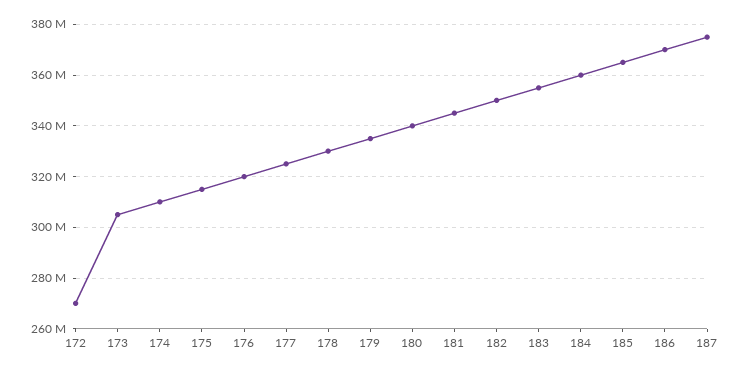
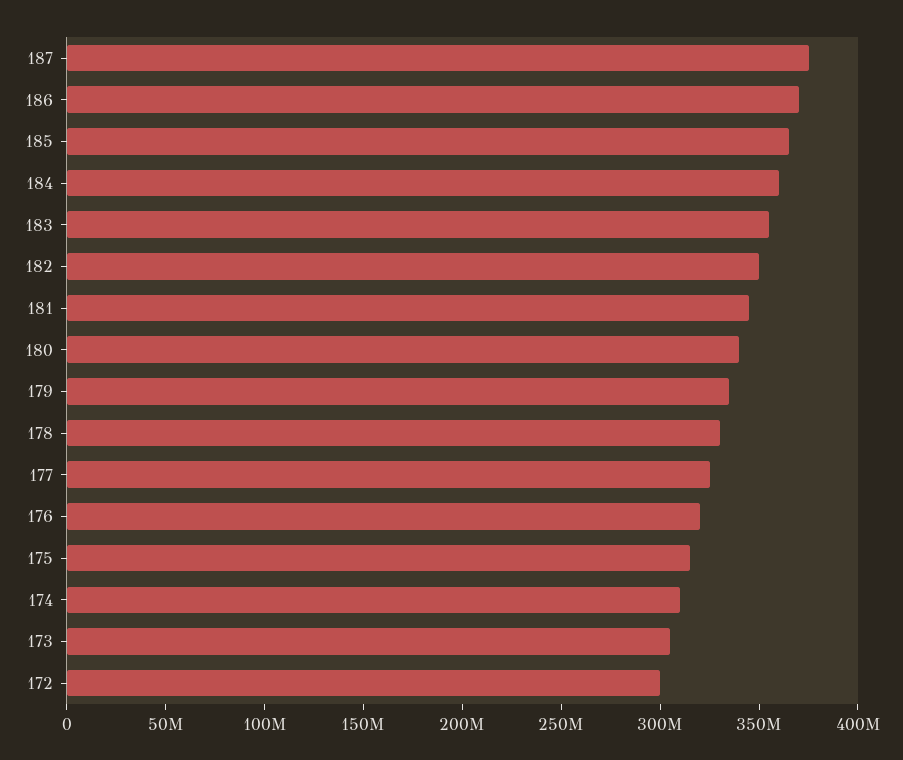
172: 270000000 -> 300000000

